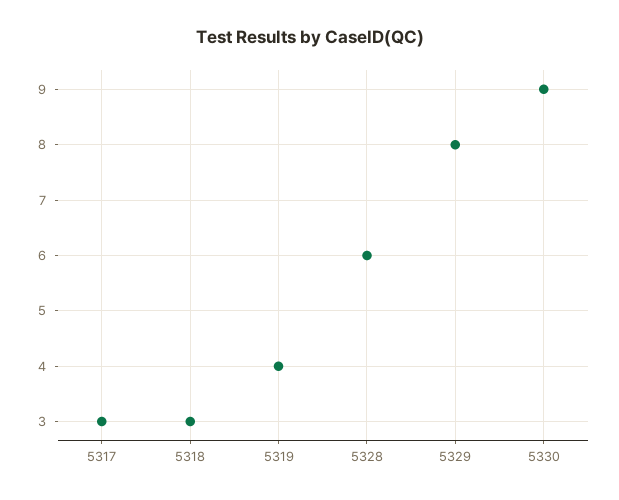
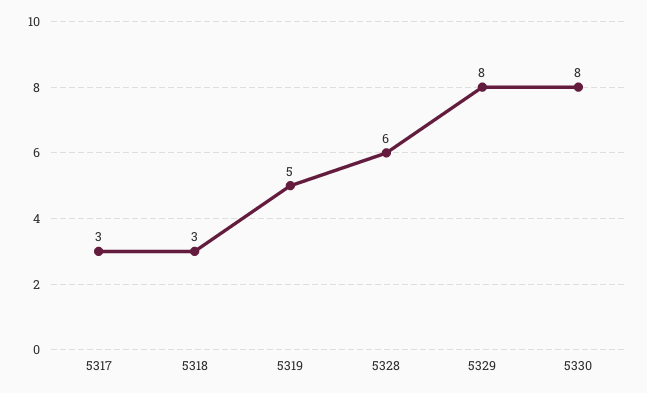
5319: 4 -> 5
5330: 9 -> 8

